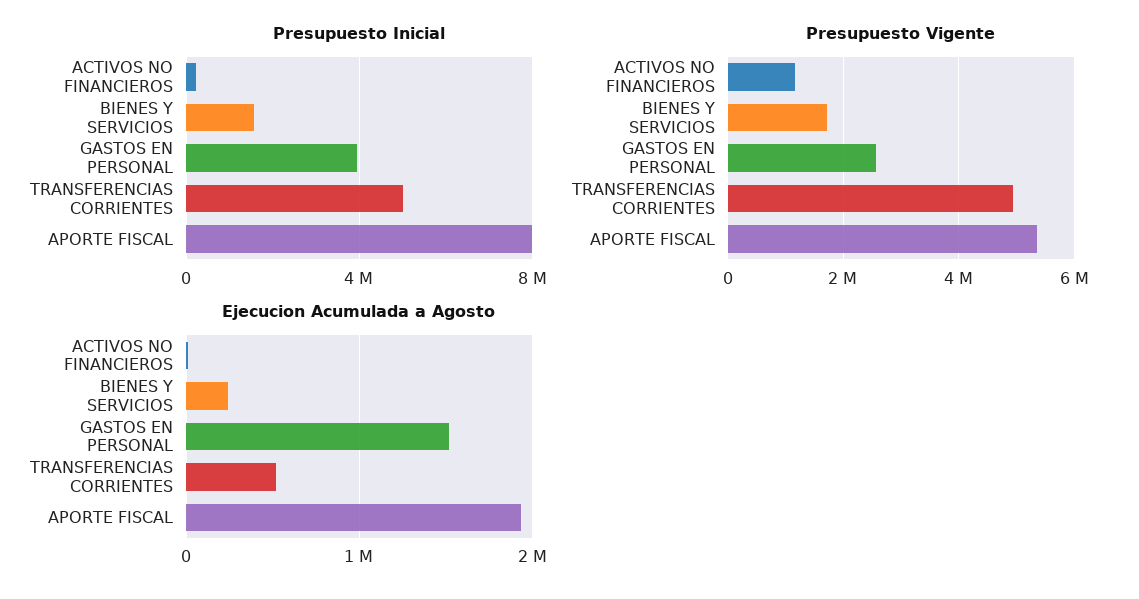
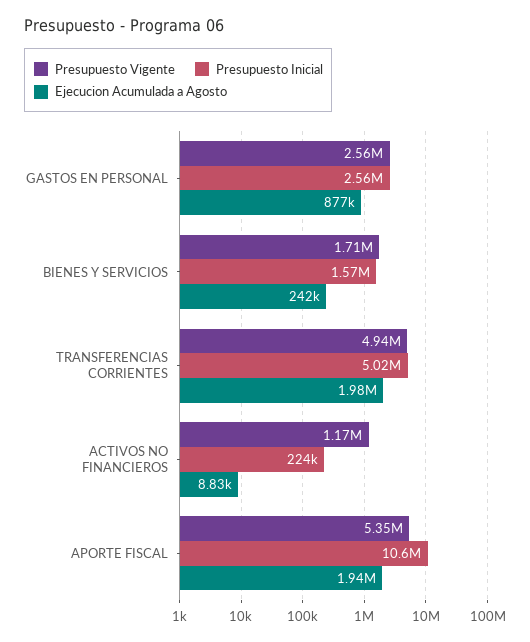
Presupuesto Inicial, GASTOS EN PERSONAL: 4000000 -> 2560000
Presupuesto Inicial, APORTE FISCAL: 8000000 -> 10600000
Ejecucion Acumulada a Agosto, GASTOS EN PERSONAL: 1500000 -> 877000
Ejecucion Acumulada a Agosto, TRANSFERENCIAS CORRIENTES: 500000 -> 1980000

